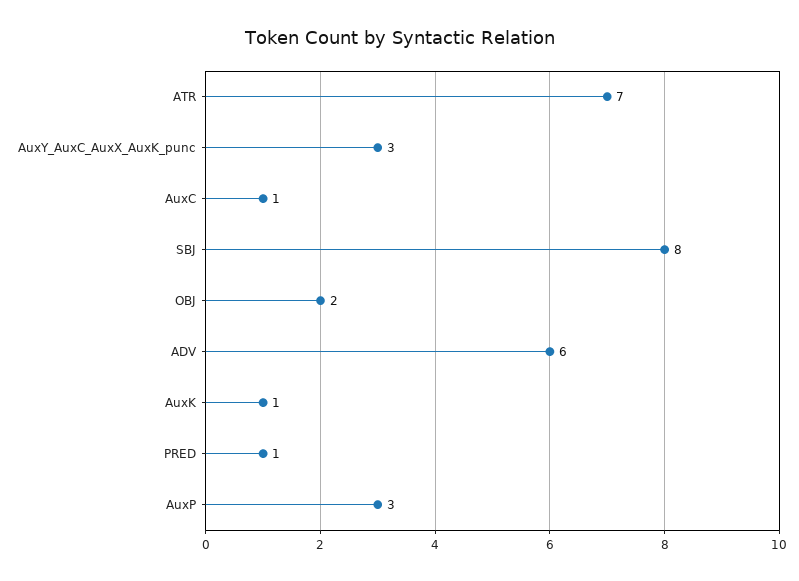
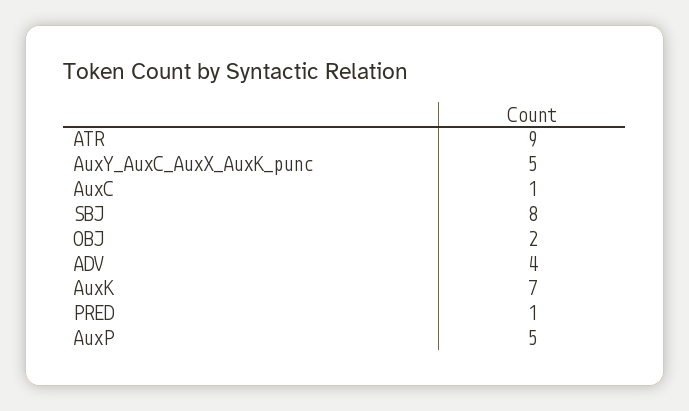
ATR: 7 -> 9
AuxY_AuxC_AuxX_AuxK_punc: 3 -> 5
ADV: 6 -> 4
AuxK: 1 -> 7
AuxP: 3 -> 5

